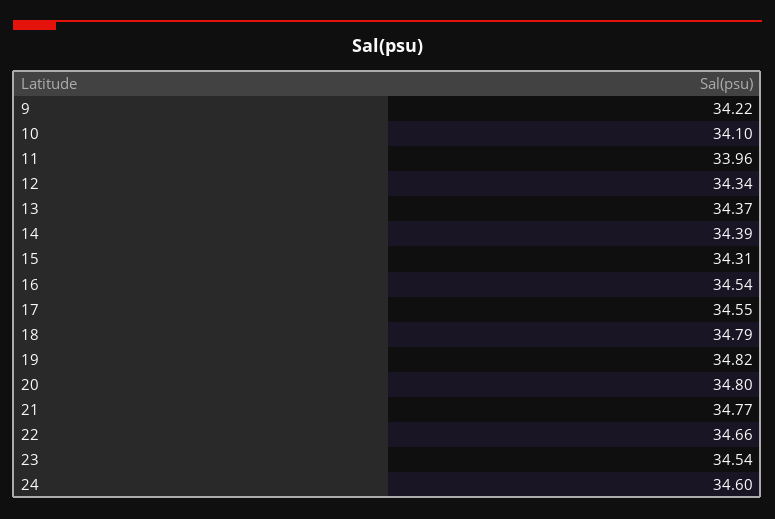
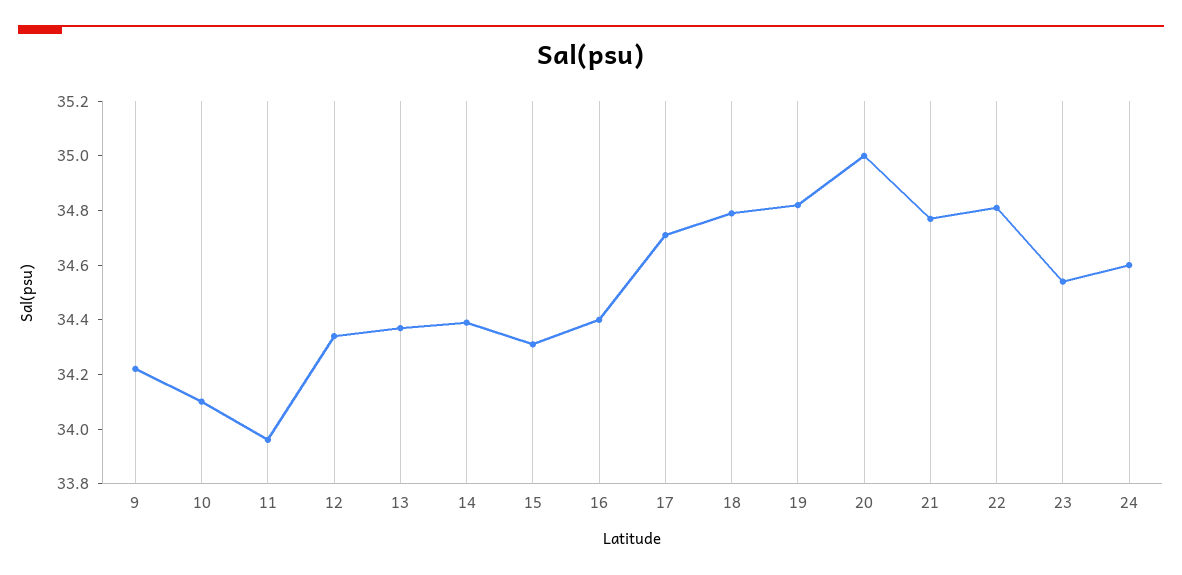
16: 34.54 -> 34.4
17: 34.55 -> 34.7
20: 34.8 -> 35
22: 34.66 -> 34.8

